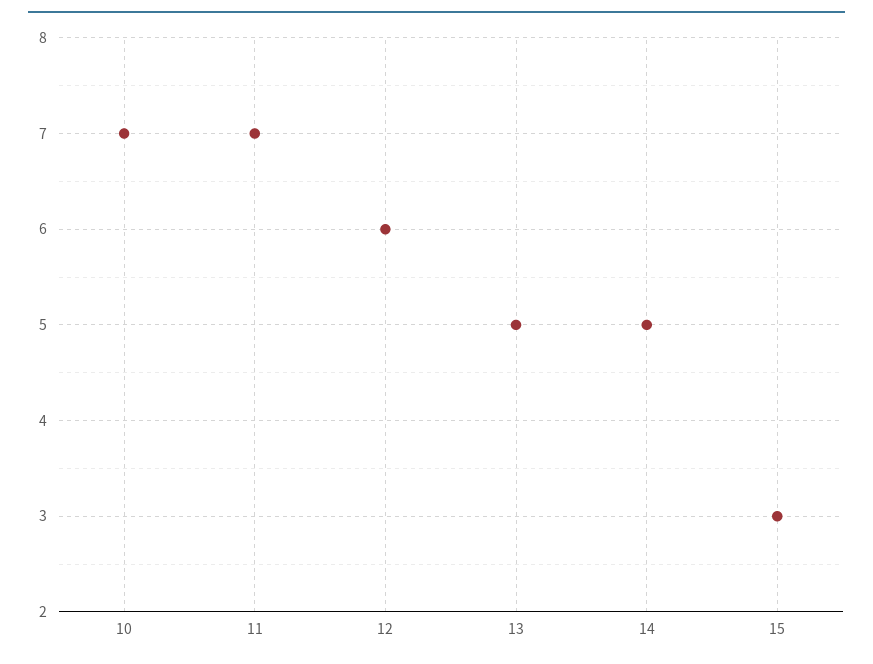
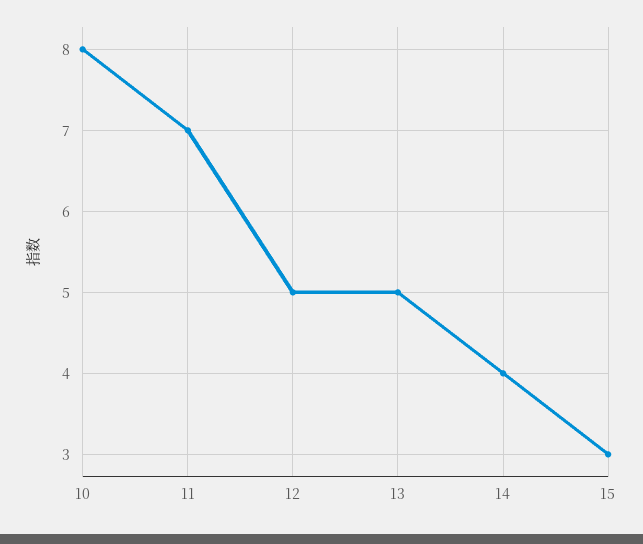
10: 7 -> 8
12: 6 -> 5
14: 5 -> 4

